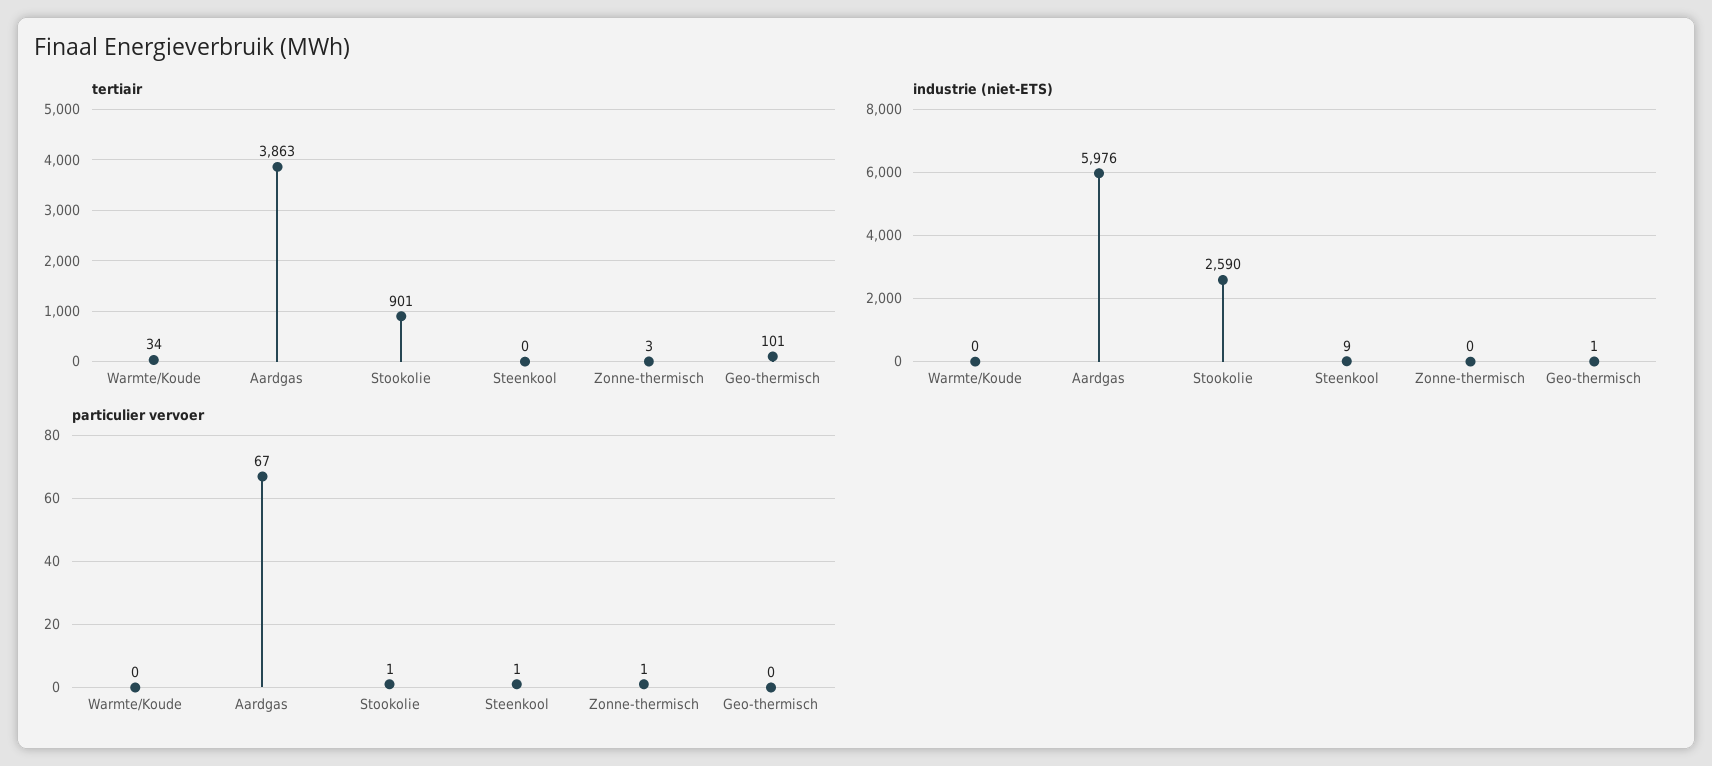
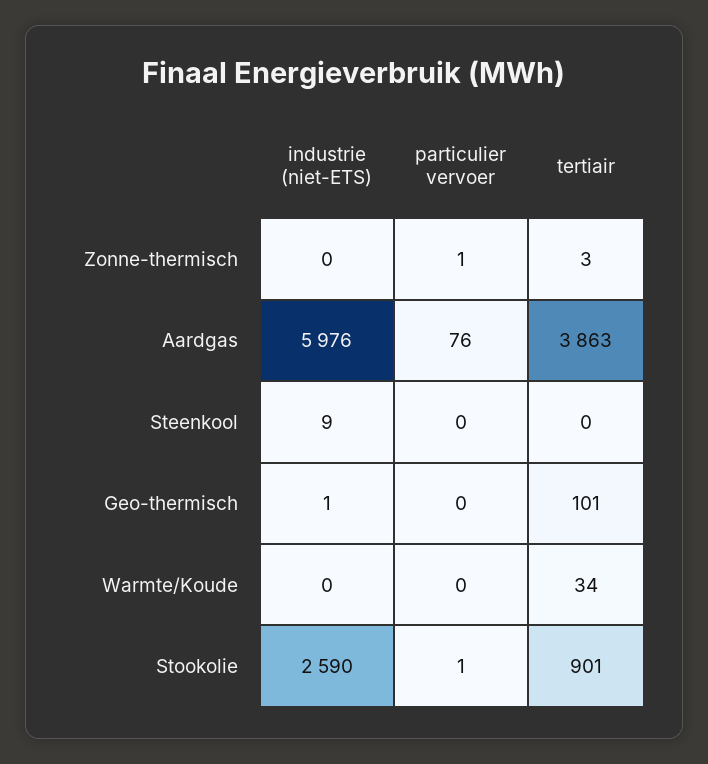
particulier vervoer, Aardgas: 67 -> 76
particulier vervoer, Steenkool: 1 -> 0

